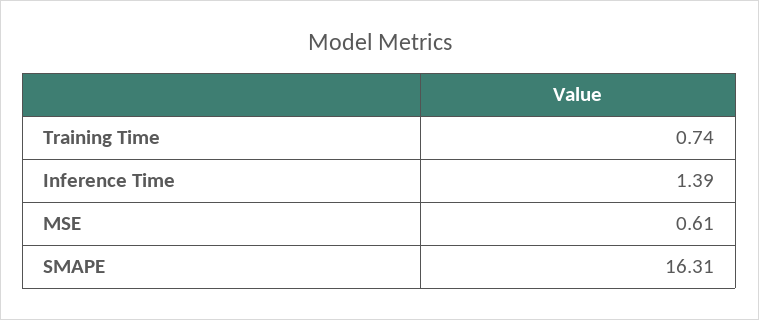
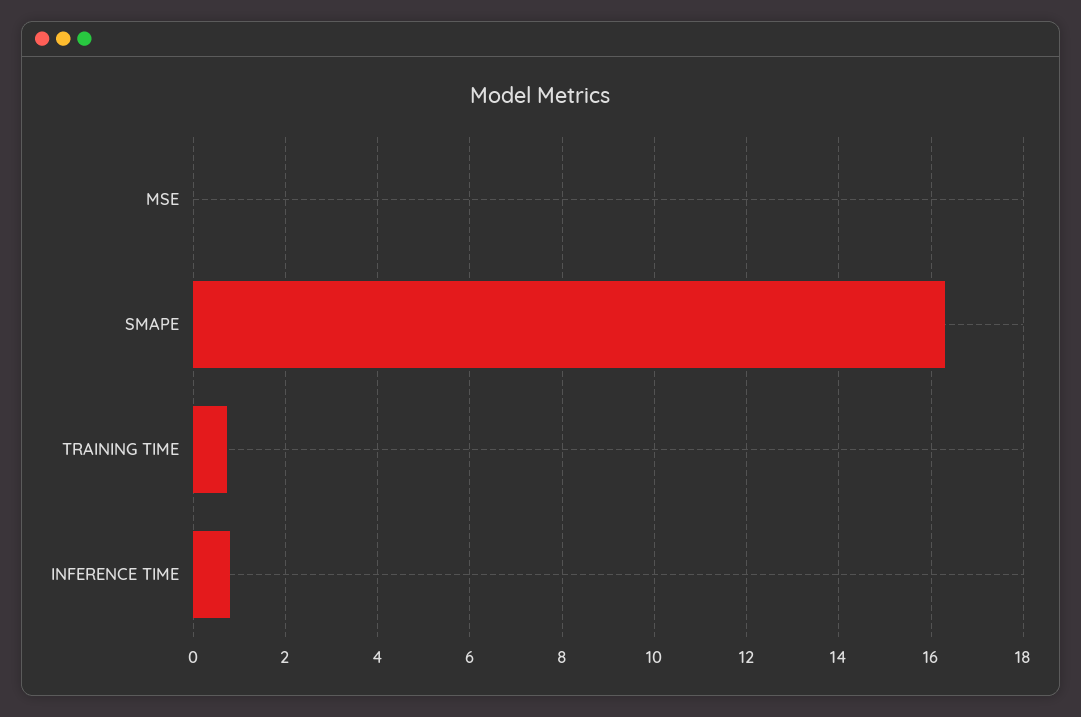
Inference Time: 1.39 -> 0.8
MSE: 0.61 -> 0

